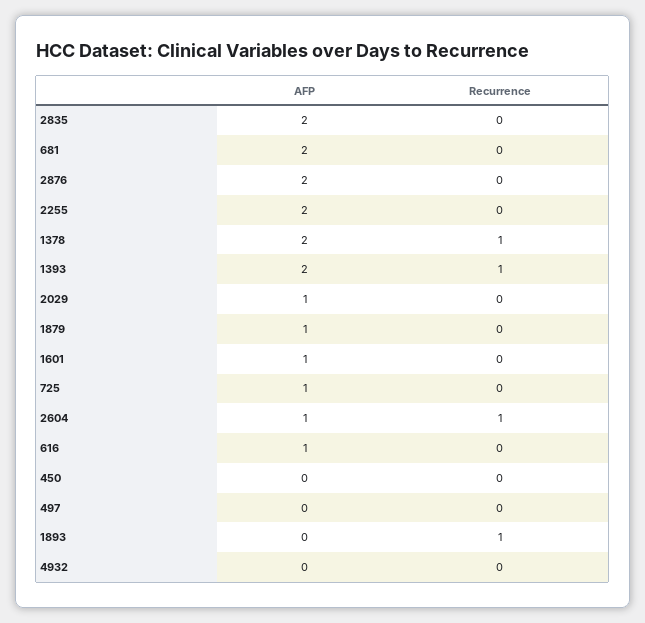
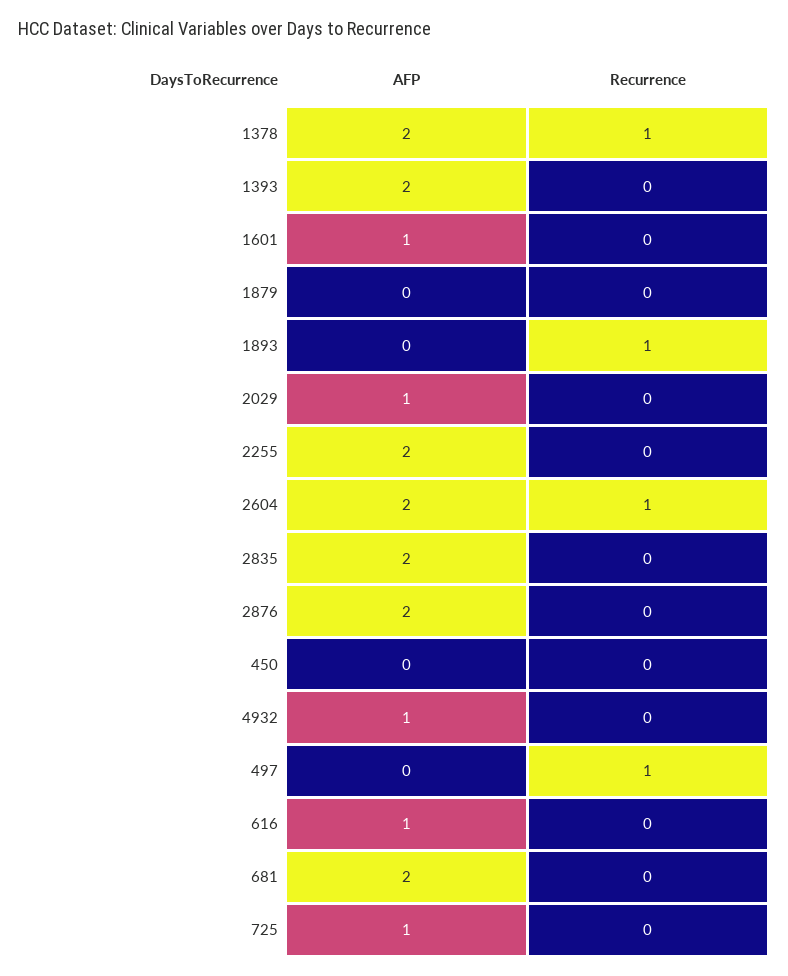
Recurrence, 1393: 1 -> 0
AFP, 1879: 1 -> 0
AFP, 2604: 1 -> 2
Recurrence, 497: 0 -> 1
AFP, 4932: 0 -> 1

